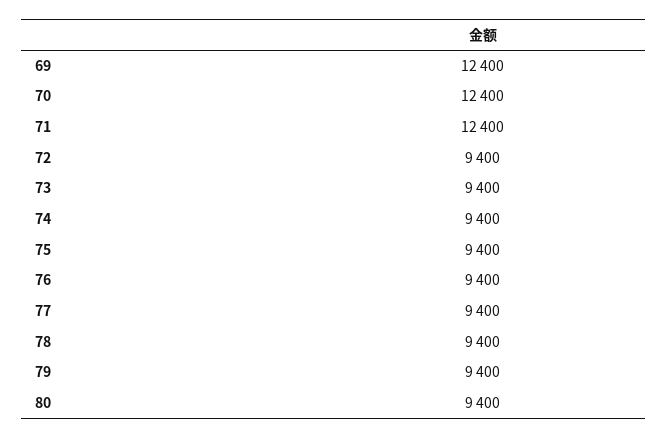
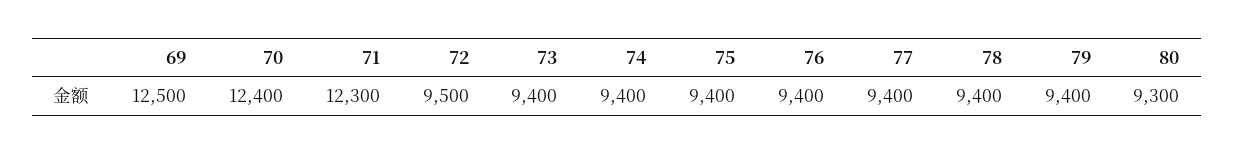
69: 12400 -> 12500
71: 12400 -> 12300
72: 9400 -> 9500
80: 9400 -> 9300

